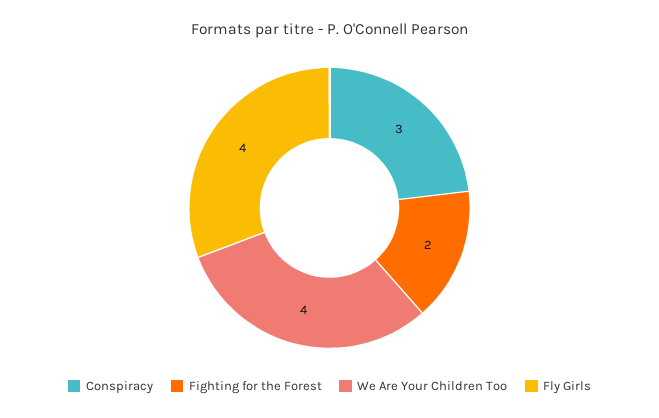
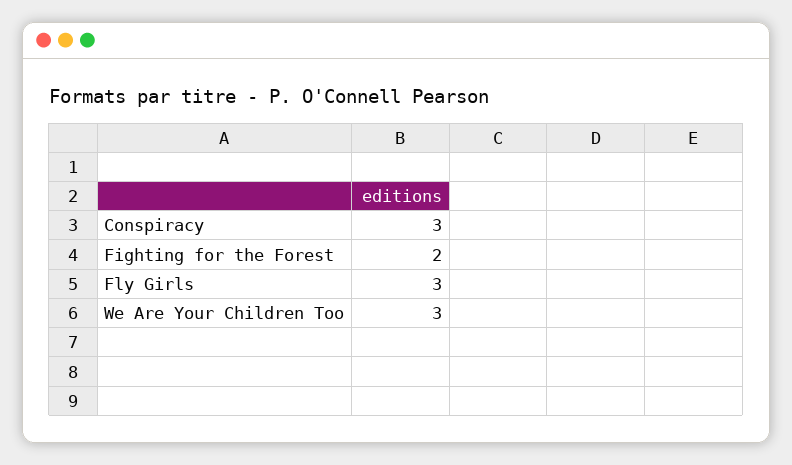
We Are Your Children Too: 4 -> 3
Fly Girls: 4 -> 3

